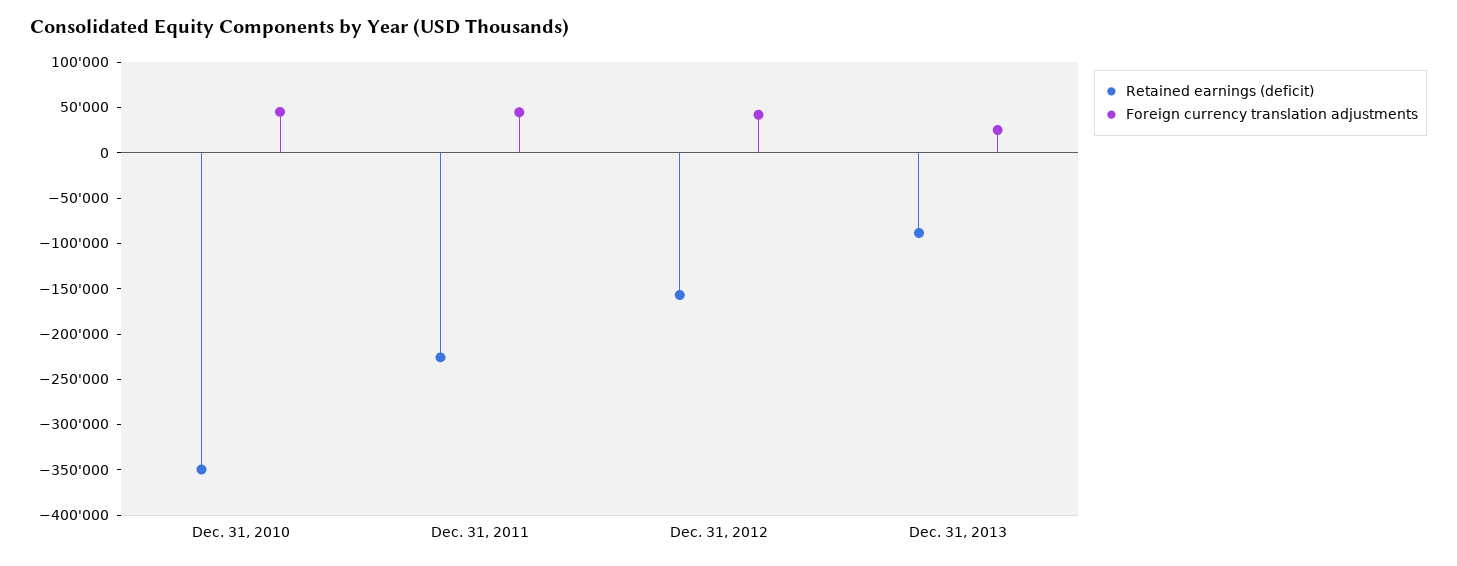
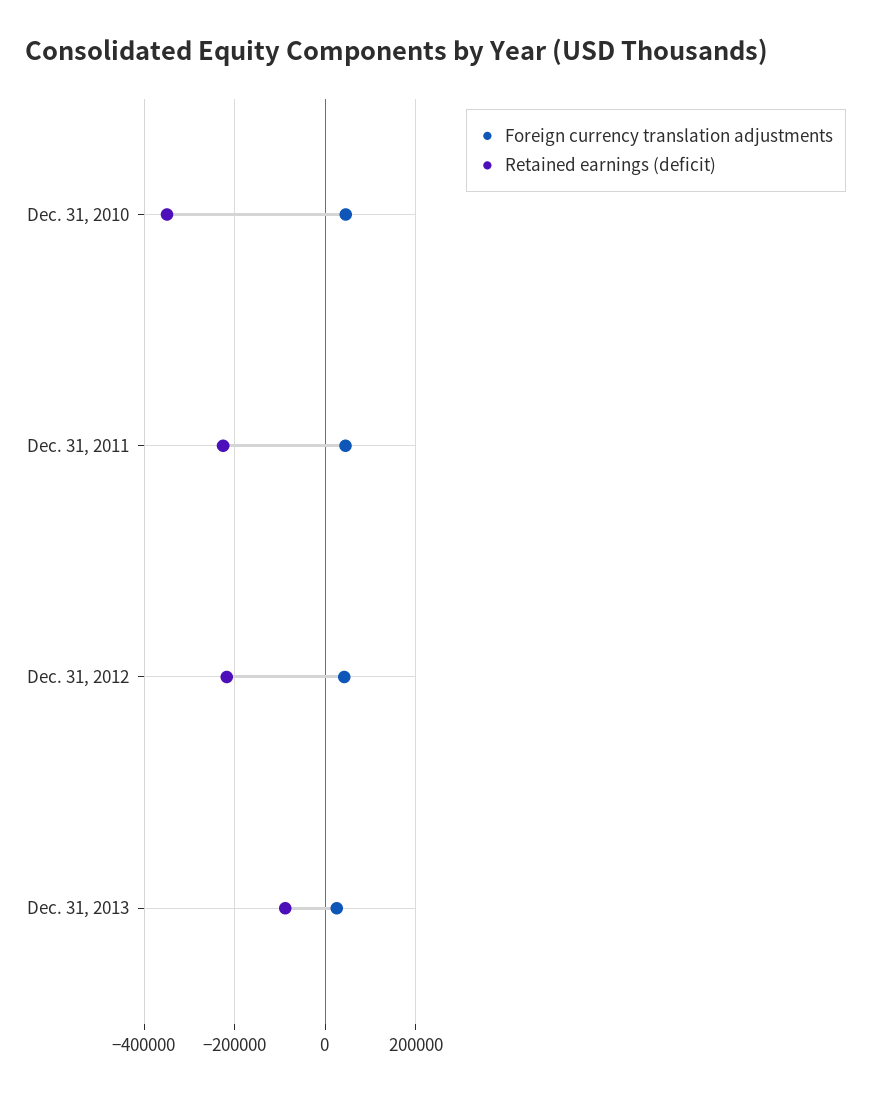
Retained earnings (deficit), Dec. 31, 2012: -160000 -> -220000

